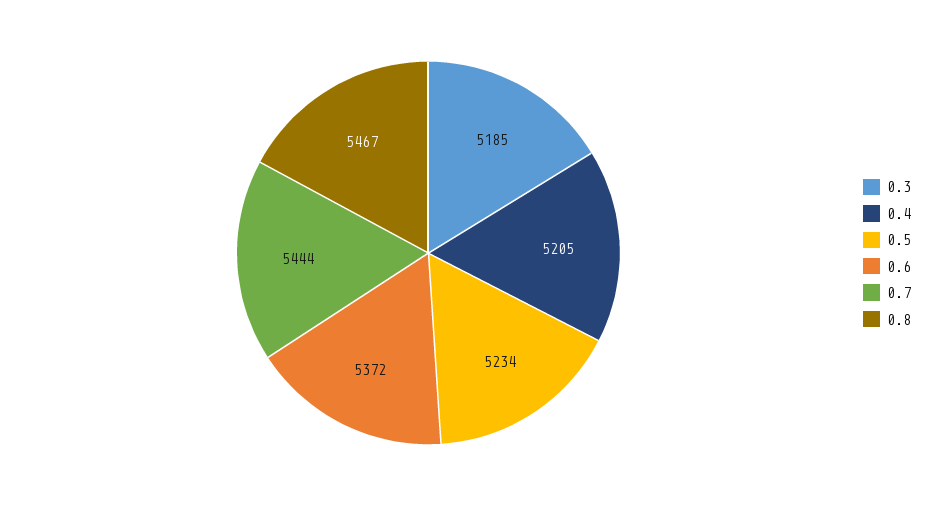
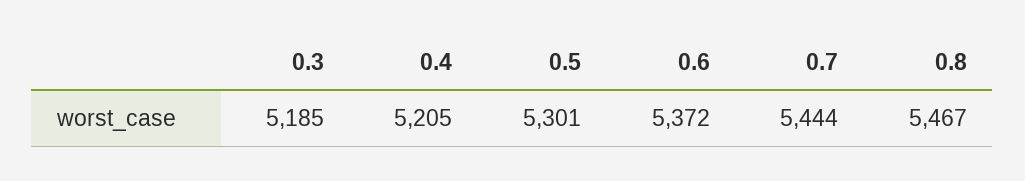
0.5: 5234 -> 5301

